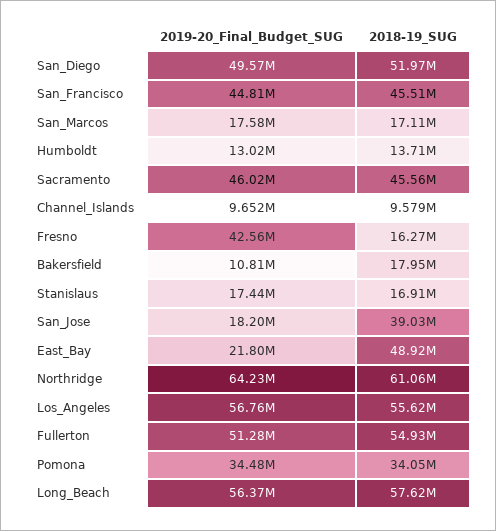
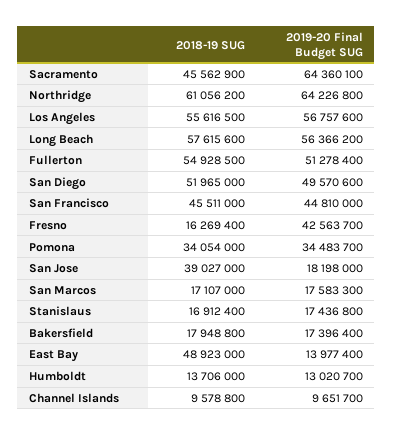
2019-20_Final_Budget_SUG, Sacramento: 46020000 -> 64360100
2019-20_Final_Budget_SUG, Bakersfield: 10810000 -> 17396400
2019-20_Final_Budget_SUG, East_Bay: 21800000 -> 13977400

